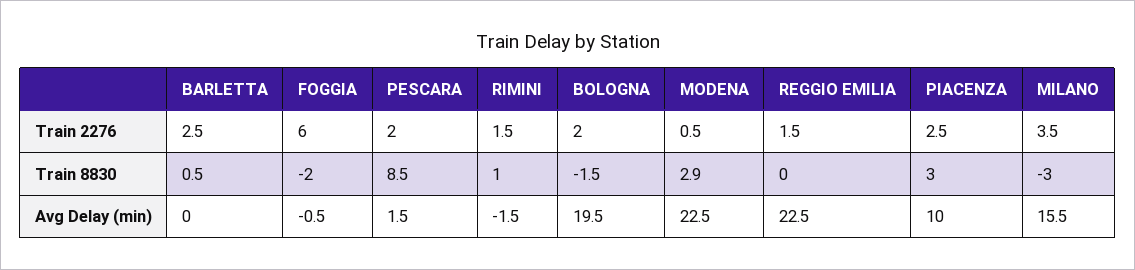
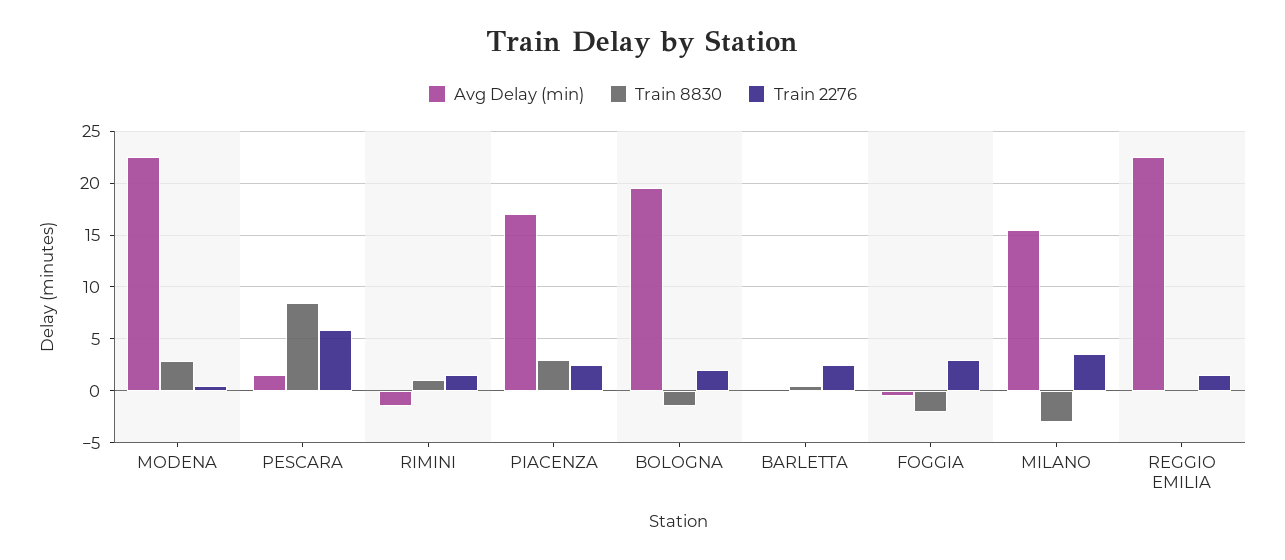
Train 2276, FOGGIA: 6 -> 3
Train 2276, PESCARA: 2 -> 6
Avg Delay (min), PIACENZA: 10 -> 17

